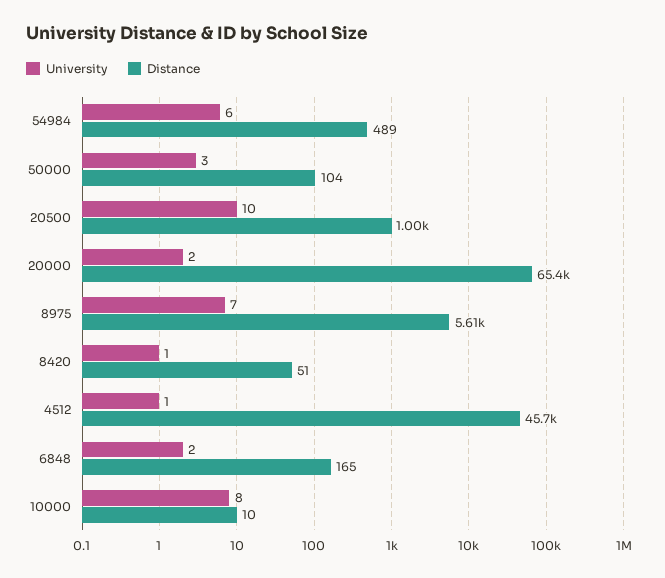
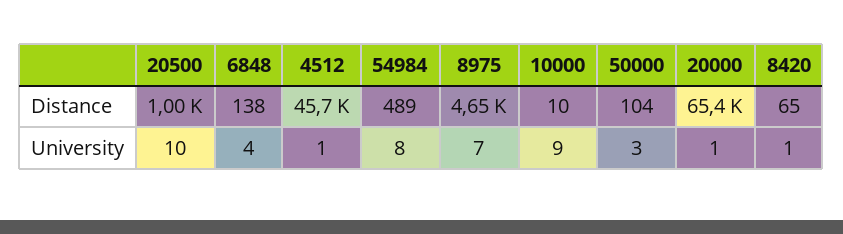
University, 54984: 6 -> 8
University, 20000: 2 -> 1
Distance, 8975: 5610 -> 4650
Distance, 8420: 51 -> 65
University, 6848: 2 -> 4
Distance, 6848: 165 -> 138
University, 10000: 8 -> 9

